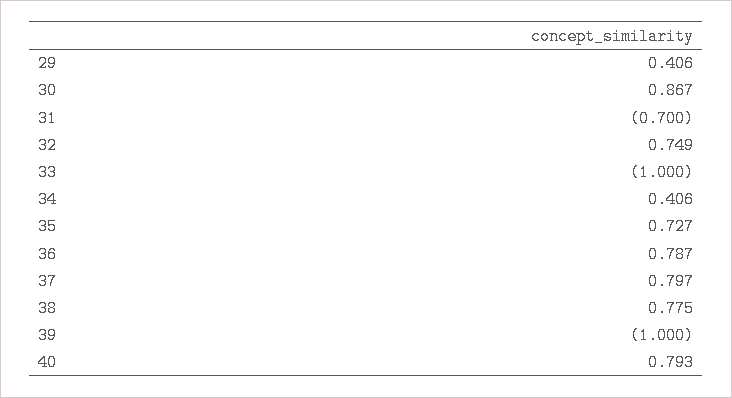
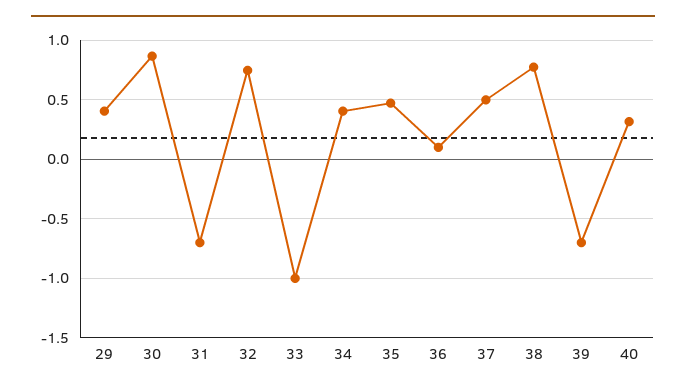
35: 0.727 -> 0.5
36: 0.787 -> 0.1
37: 0.797 -> 0.5
39: -1 -> -0.7
40: 0.793 -> 0.3

